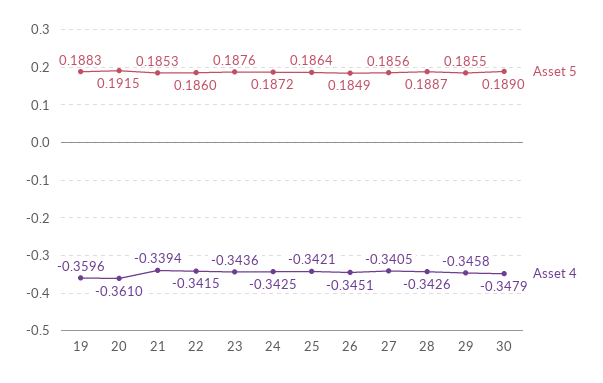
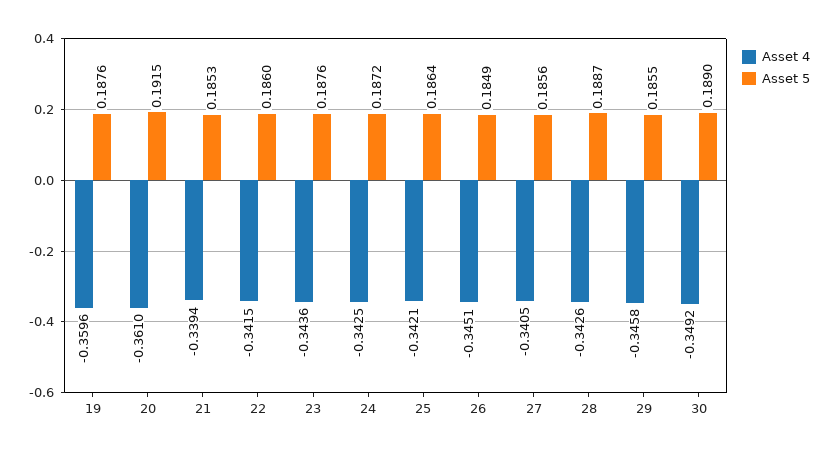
Asset 5, 19: 0.1883 -> 0.1876
Asset 4, 30: -0.3479 -> -0.3492

